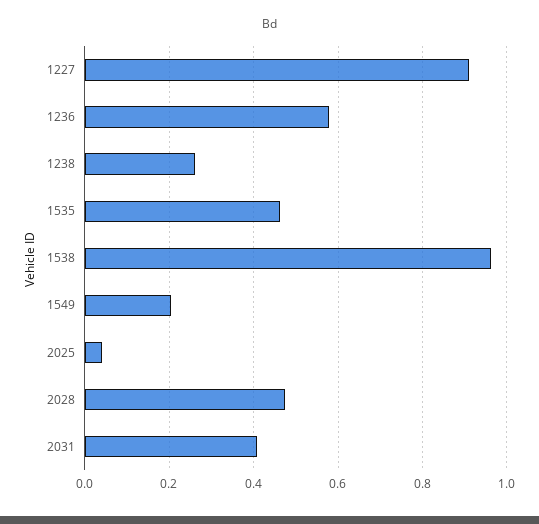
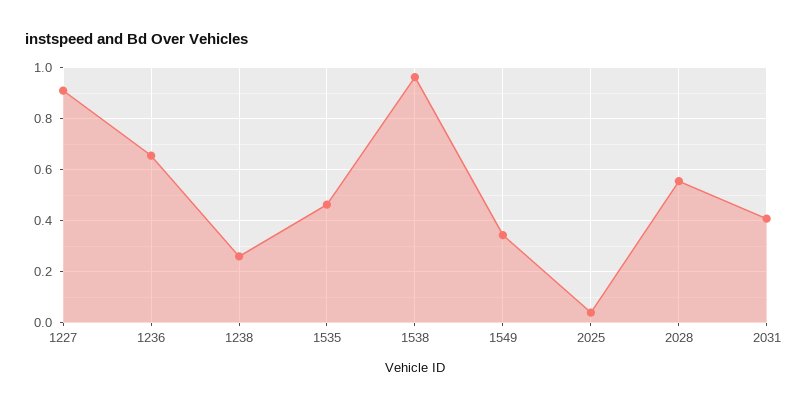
1236: 0.58 -> 0.65
1549: 0.2 -> 0.35
2028: 0.48 -> 0.55

